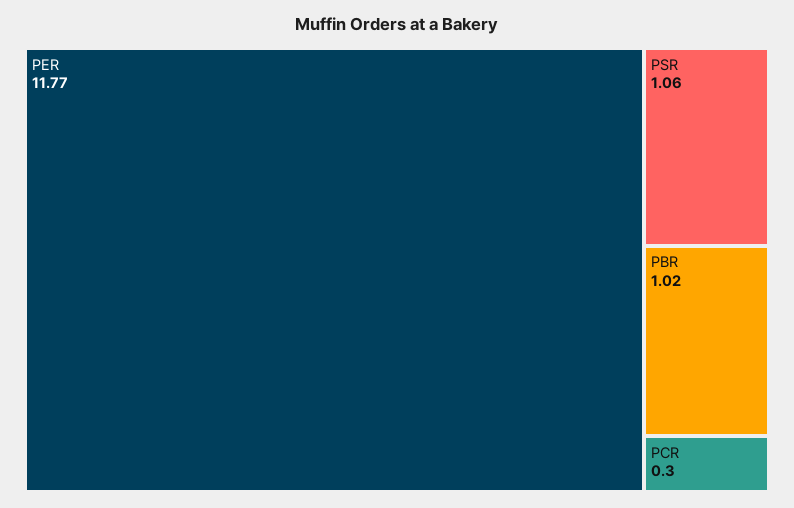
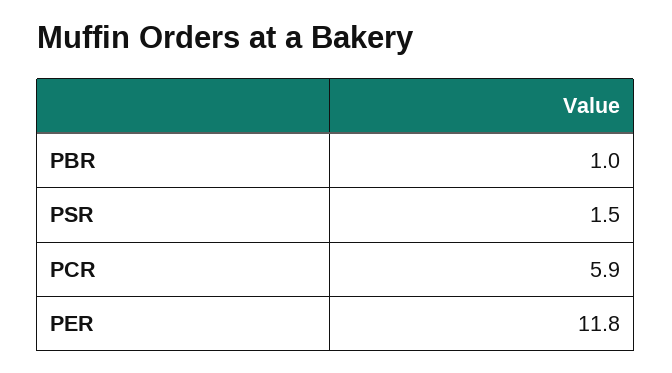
PSR: 1.06 -> 1.5
PCR: 0.3 -> 5.9

